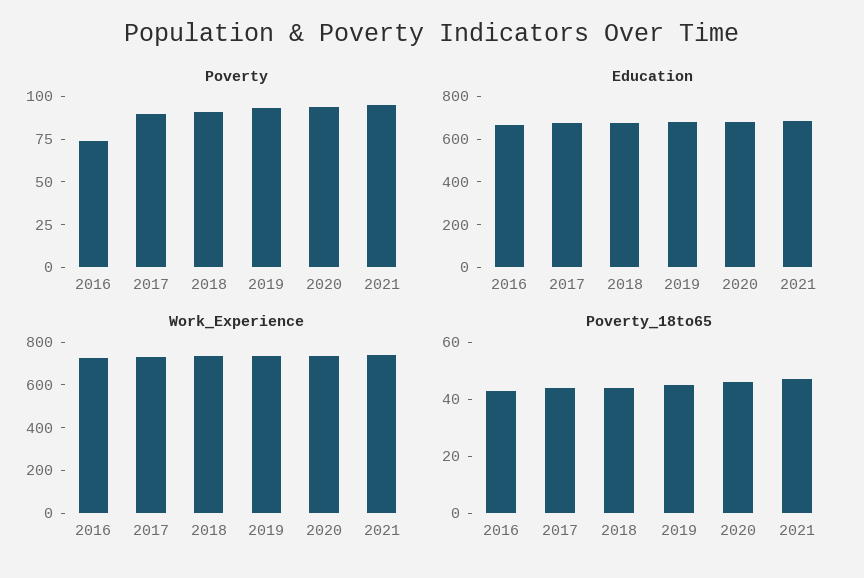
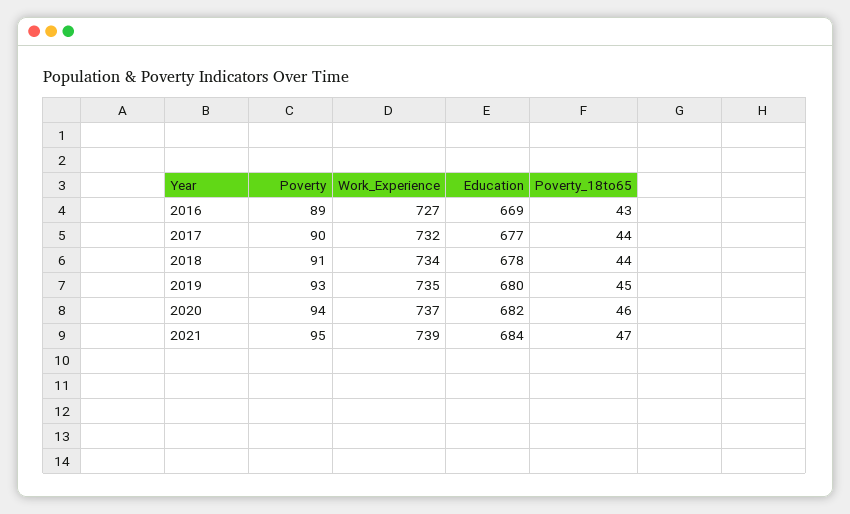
Poverty, 2016: 75 -> 89

